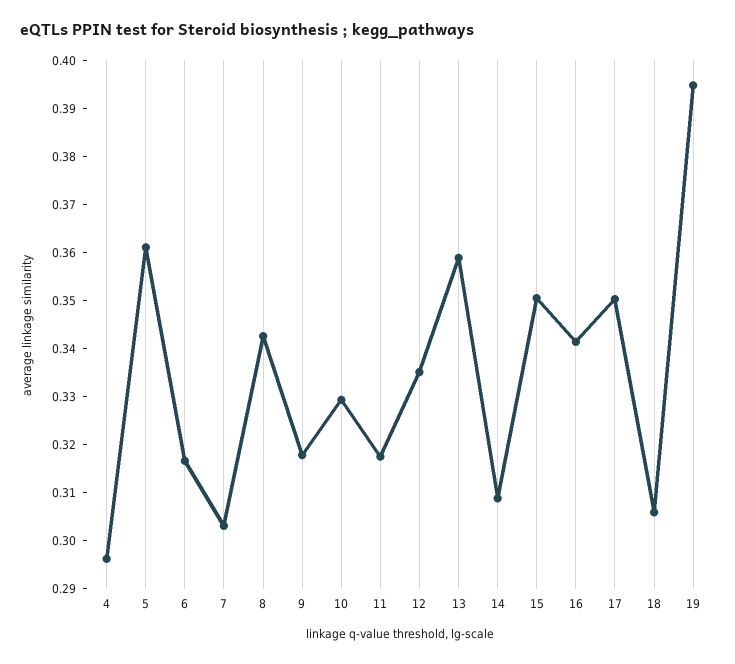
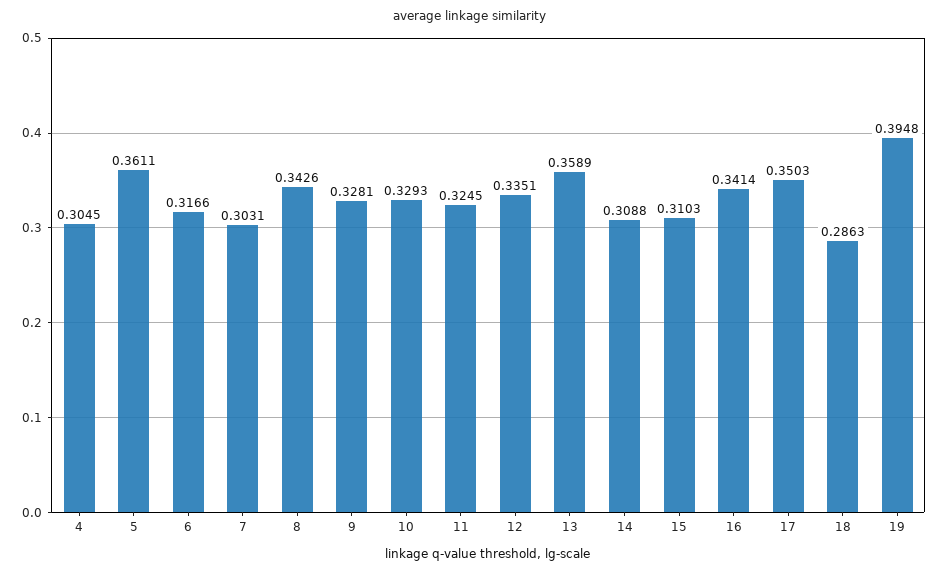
4: 0.296 -> 0.3045
9: 0.318 -> 0.3281
11: 0.318 -> 0.3245
15: 0.35 -> 0.3103
18: 0.306 -> 0.2863

